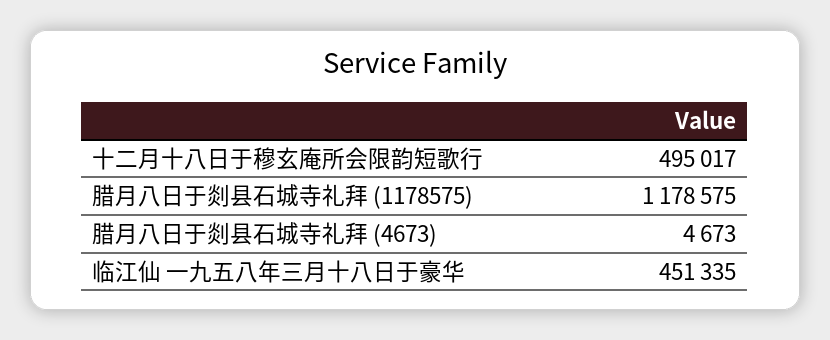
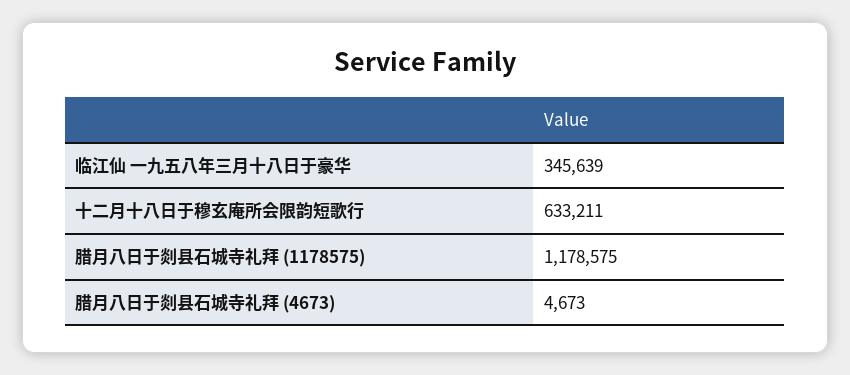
十二月十八日于穆玄庵所会限韵短歌行: 495017 -> 633211
临江仙 一九五八年三月十八日于豪华: 451335 -> 345639

